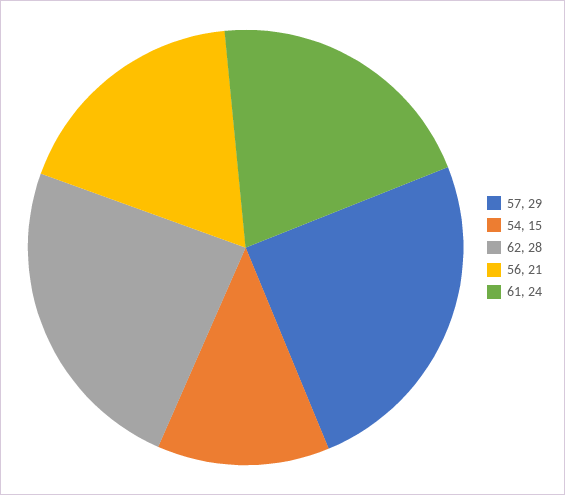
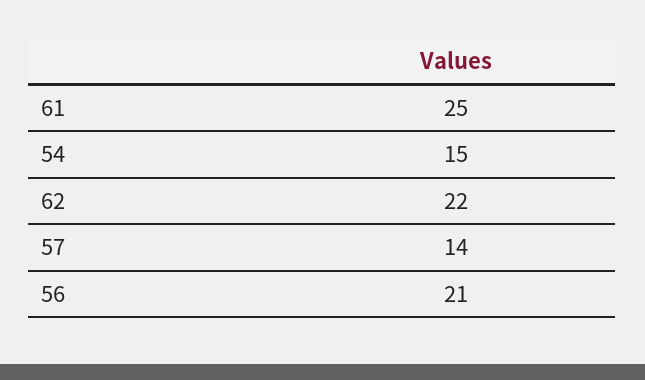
57: 29 -> 14
62: 28 -> 22
61: 24 -> 25

